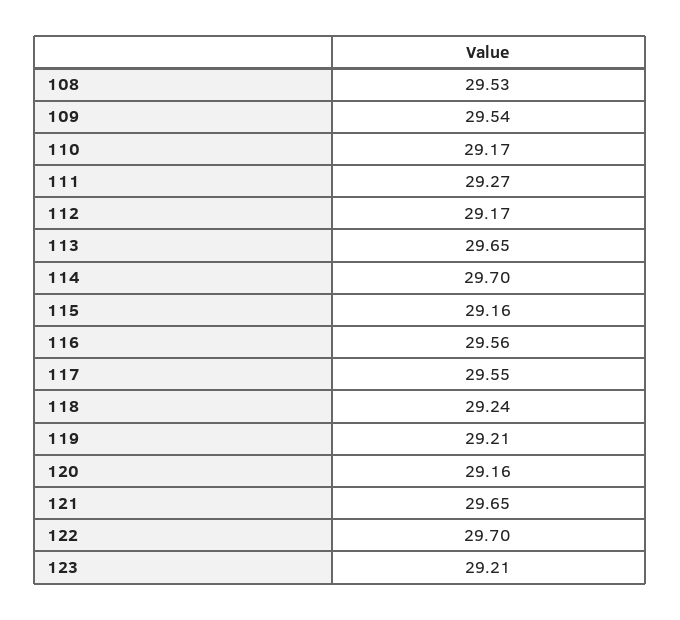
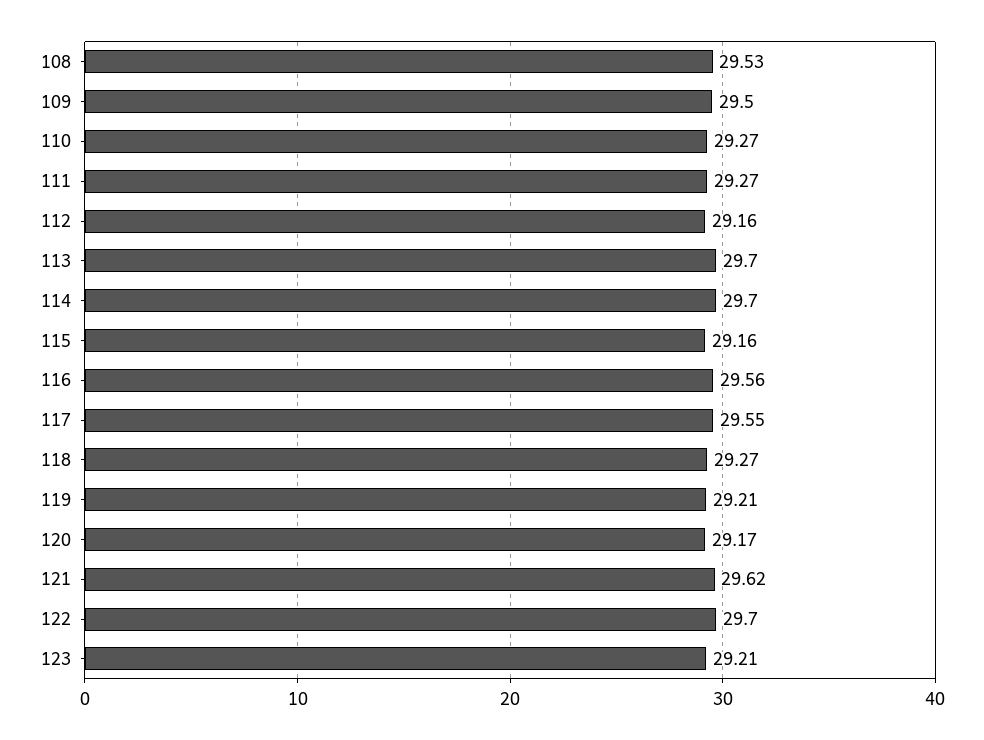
109: 29.54 -> 29.5
110: 29.17 -> 29.27
112: 29.17 -> 29.16
113: 29.65 -> 29.7
118: 29.24 -> 29.27
120: 29.16 -> 29.17
121: 29.65 -> 29.62

